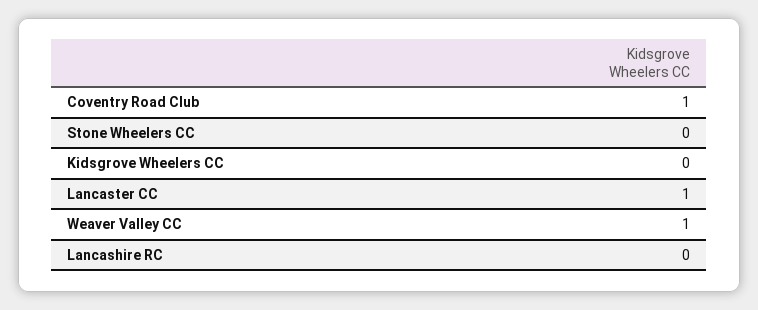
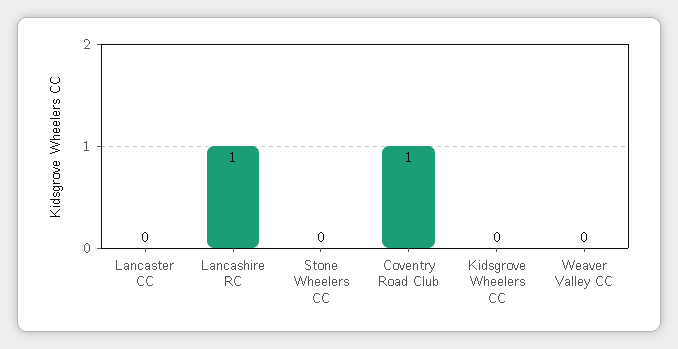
Lancaster CC: 1 -> 0
Weaver Valley CC: 1 -> 0
Lancashire RC: 0 -> 1

